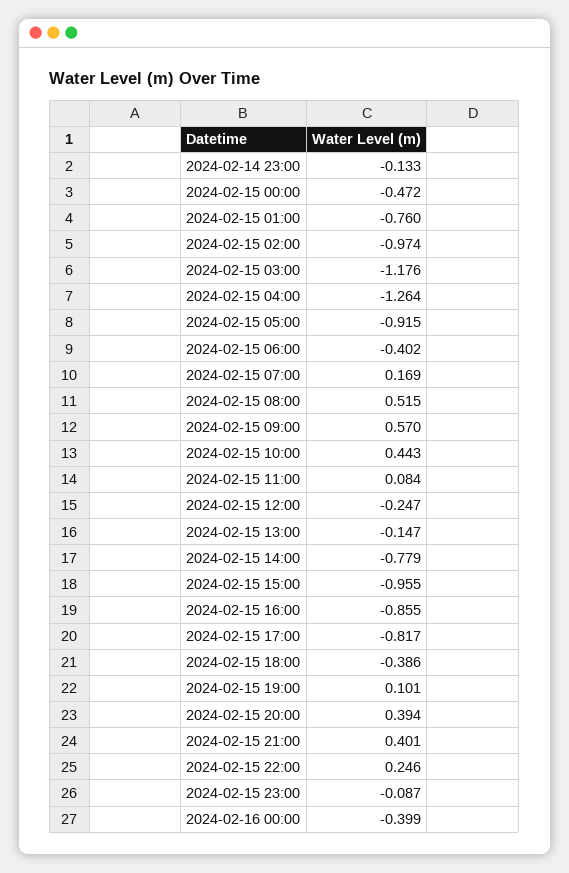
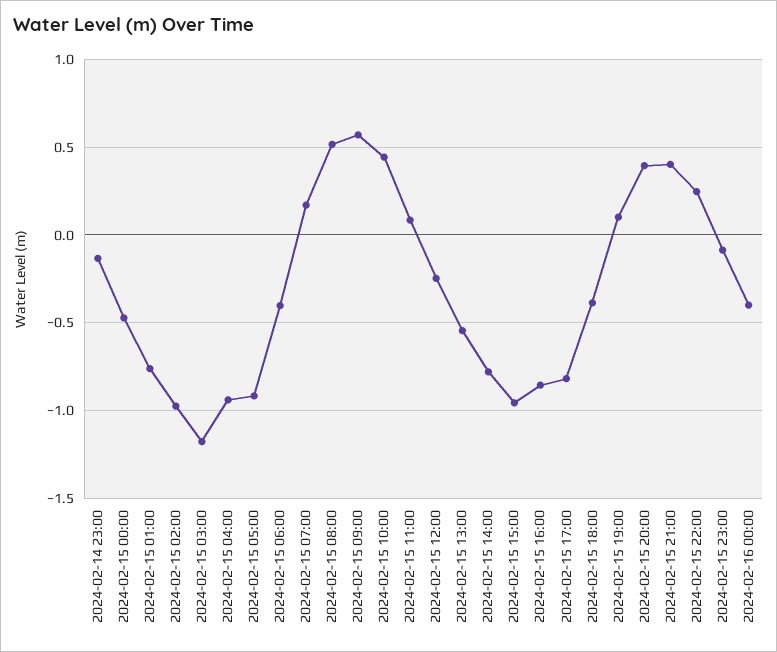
2024-02-15 04:00: -1.264 -> -0.95
2024-02-15 13:00: -0.147 -> -0.55

